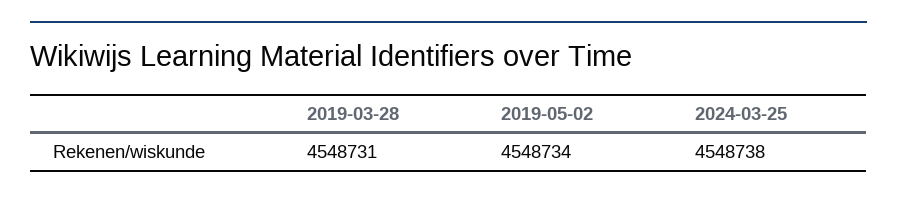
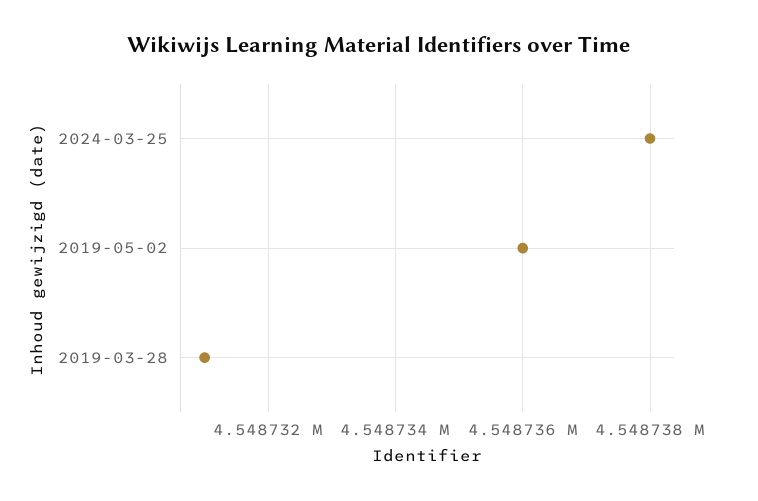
2019-05-02: 4548734 -> 4548736

